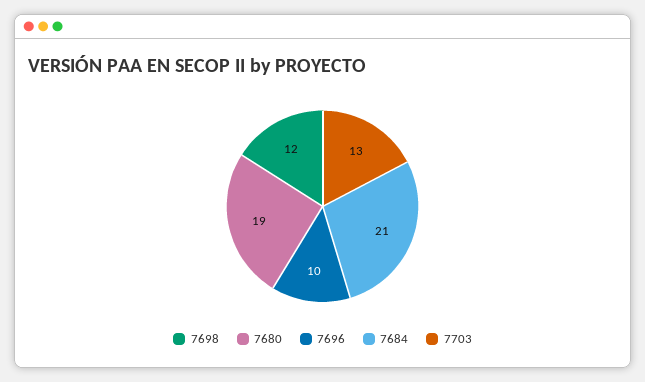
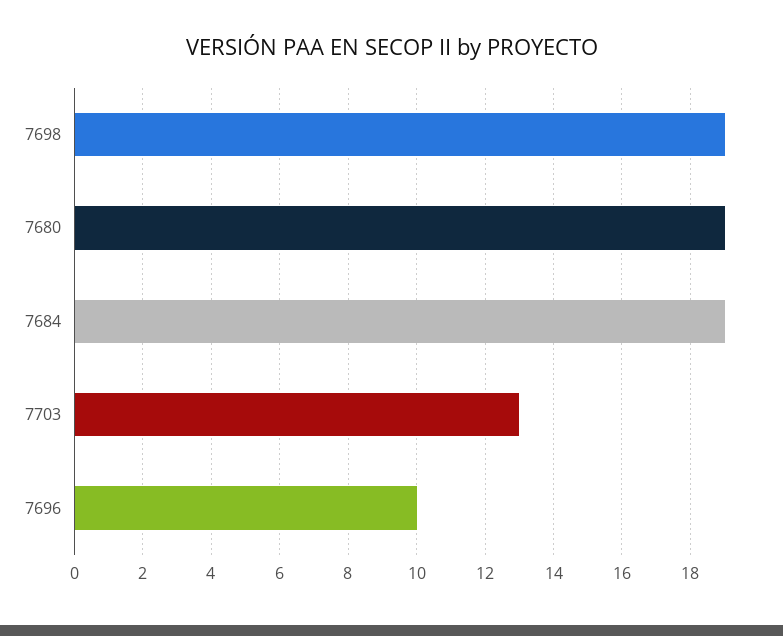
7698: 12 -> 19
7684: 21 -> 19

